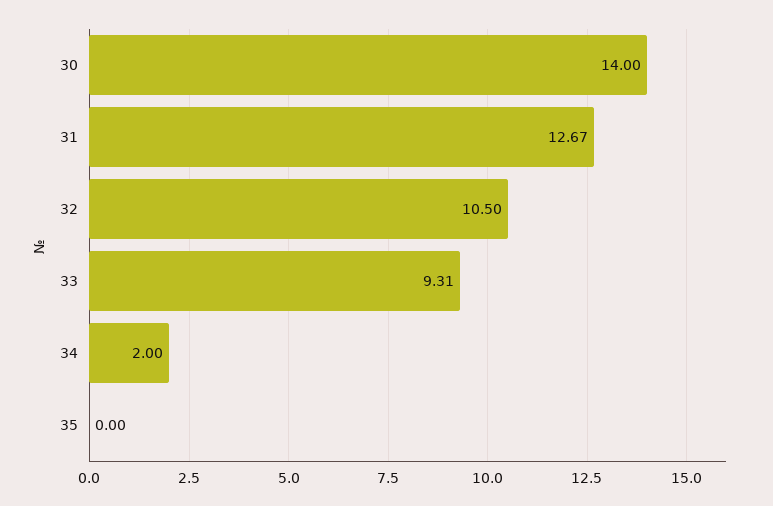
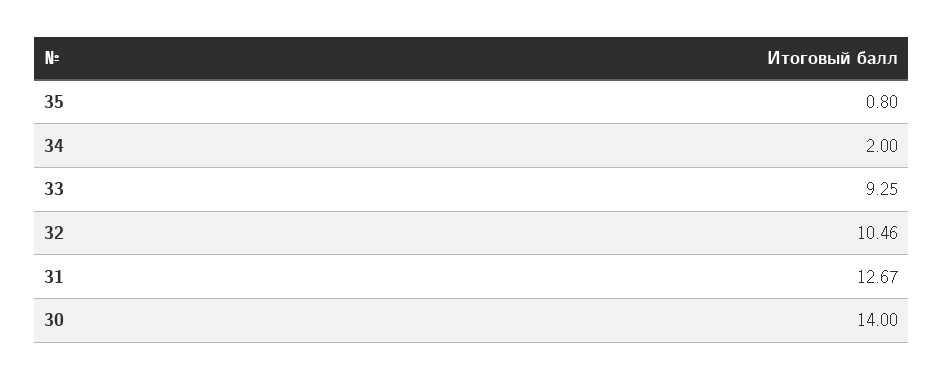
32: 10.5 -> 10.46
33: 9.31 -> 9.25
35: 0 -> 0.8

